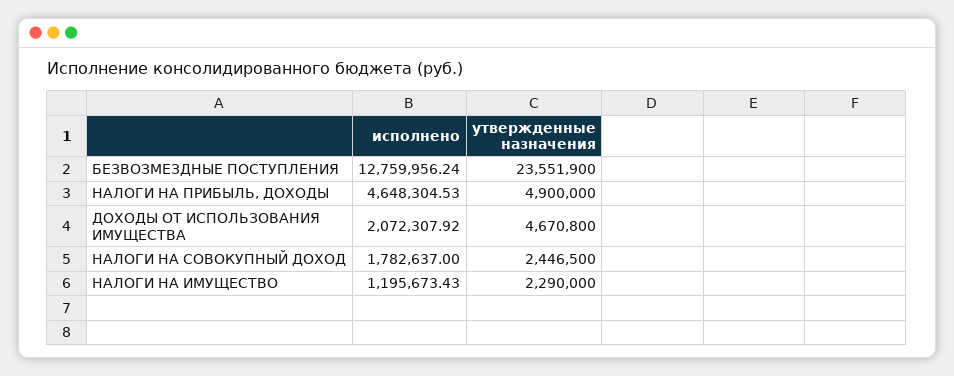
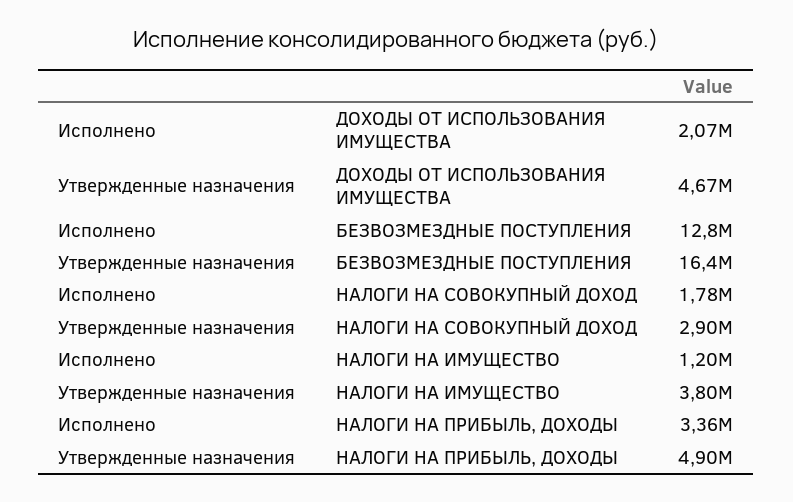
утвержденные назначения, БЕЗВОЗМЕЗДНЫЕ ПОСТУПЛЕНИЯ: 23551900 -> 16400000
исполнено, НАЛОГИ НА ПРИБЫЛЬ, ДОХОДЫ: 4648304.53 -> 3360000
утвержденные назначения, НАЛОГИ НА СОВОКУПНЫЙ ДОХОД: 2446500 -> 2900000
утвержденные назначения, НАЛОГИ НА ИМУЩЕСТВО: 2290000 -> 3800000

